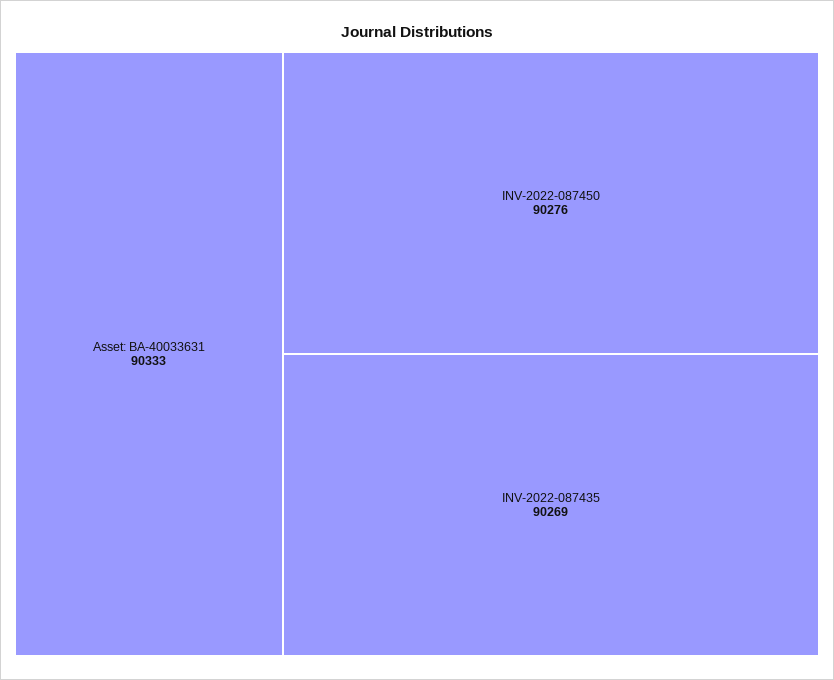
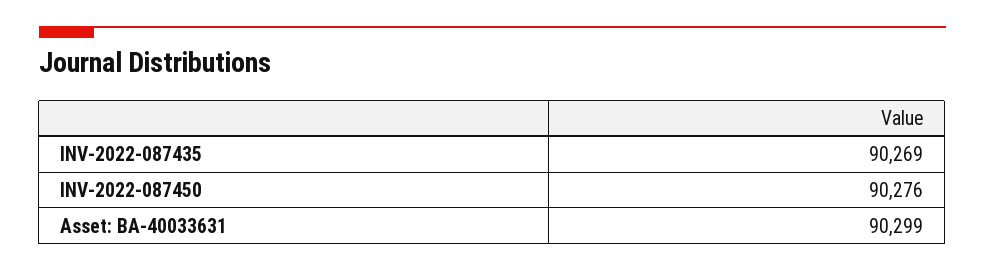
Asset: BA-40033631: 90333 -> 90299

